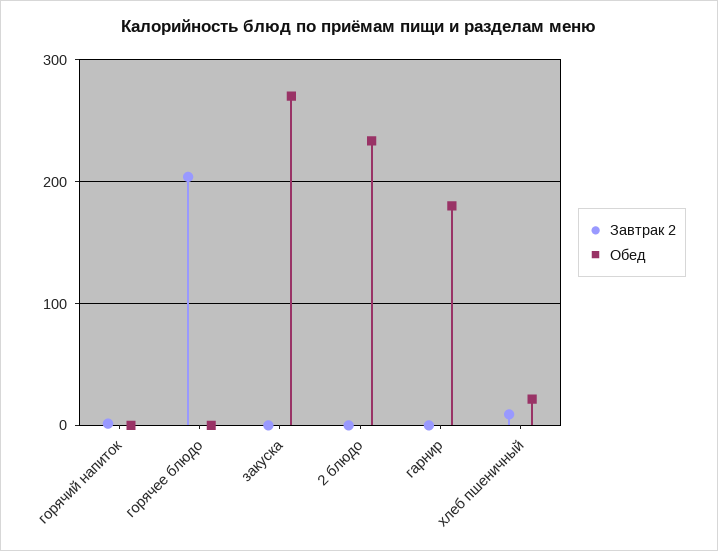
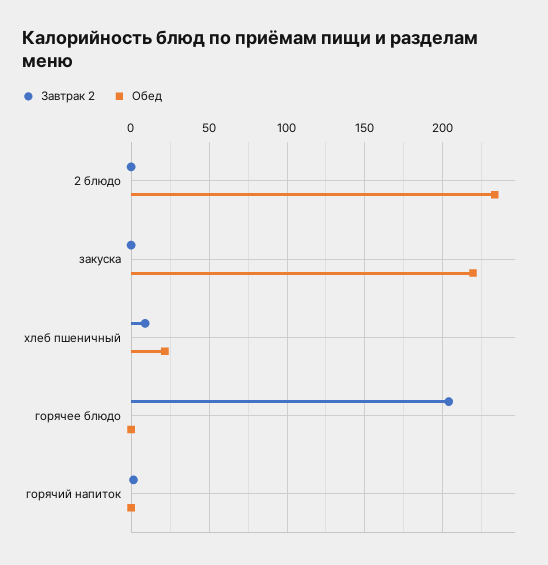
Обед, закуска: 270 -> 220
Завтрак 2, гарнир: 0 -> none
Обед, гарнир: 180 -> none

